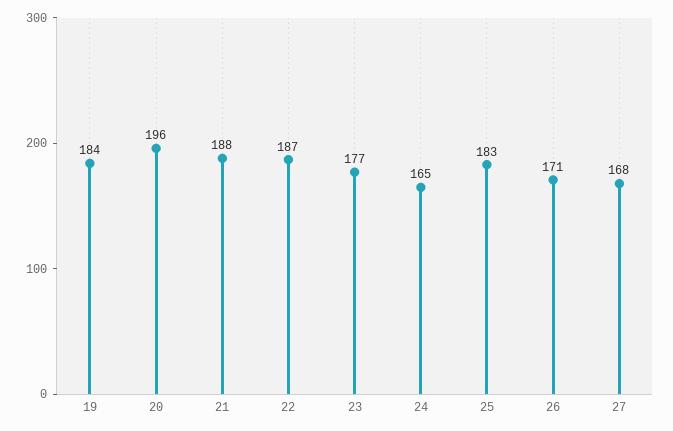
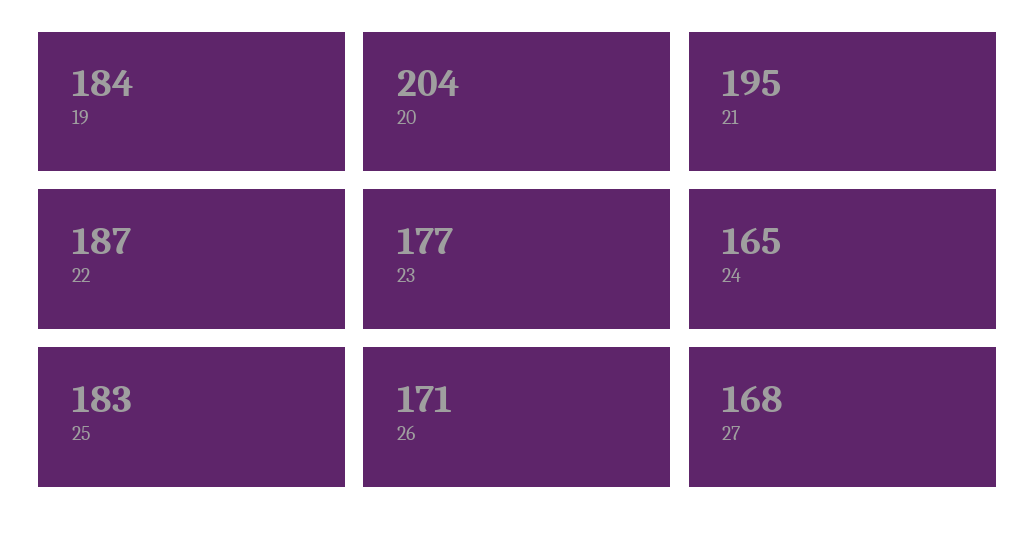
20: 196 -> 204
21: 188 -> 195

